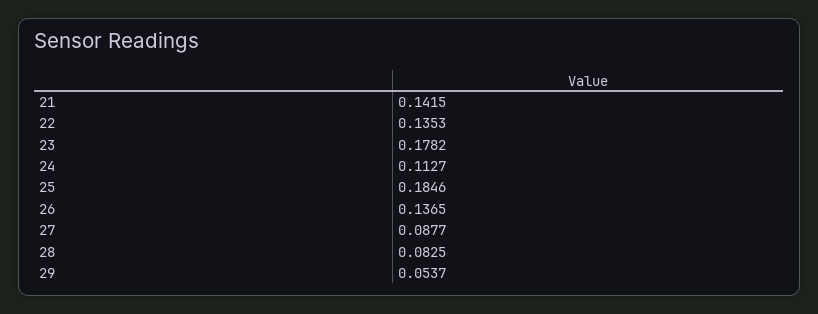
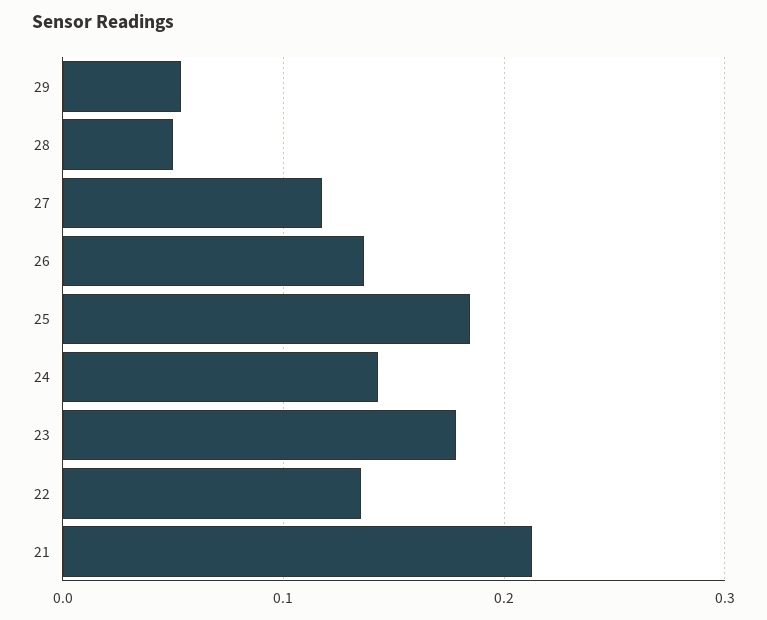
21: 0.1415 -> 0.21
24: 0.1127 -> 0.14
27: 0.0877 -> 0.12
28: 0.0825 -> 0.05

